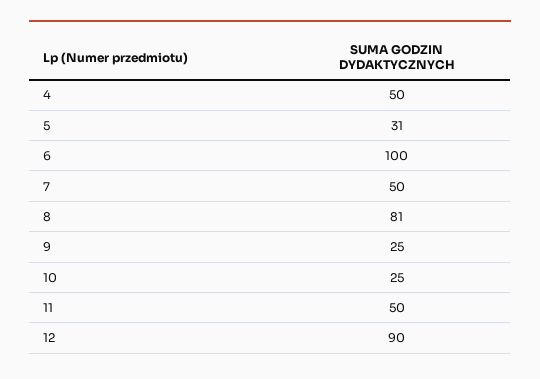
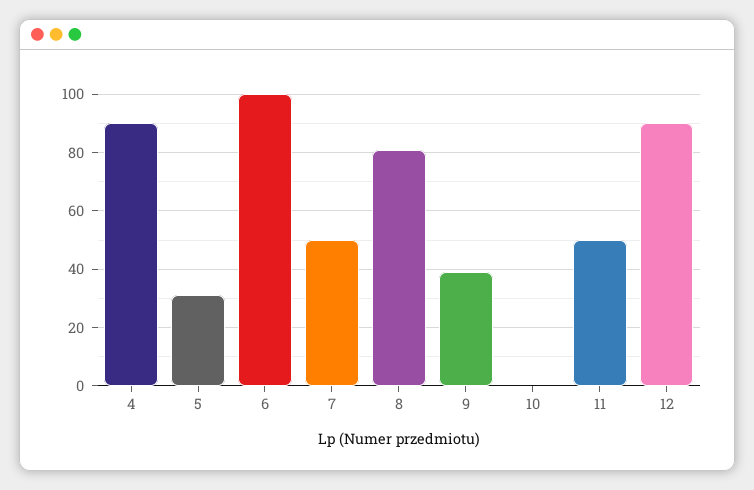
4: 50 -> 90
9: 25 -> 40
10: 25 -> 0

